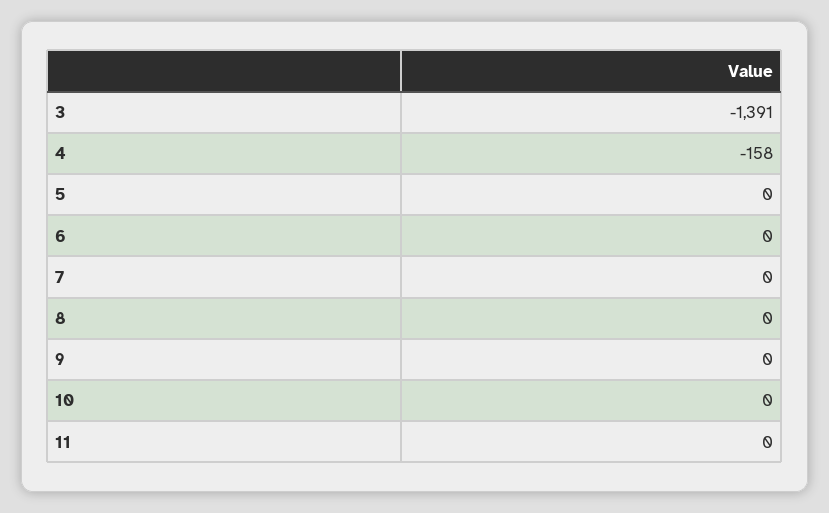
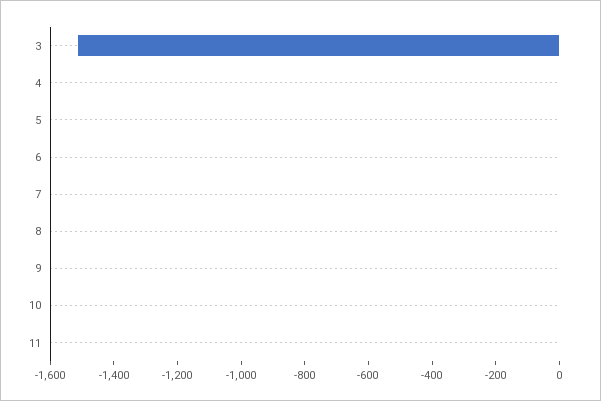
3: -1391 -> -1500
4: -158 -> 0

